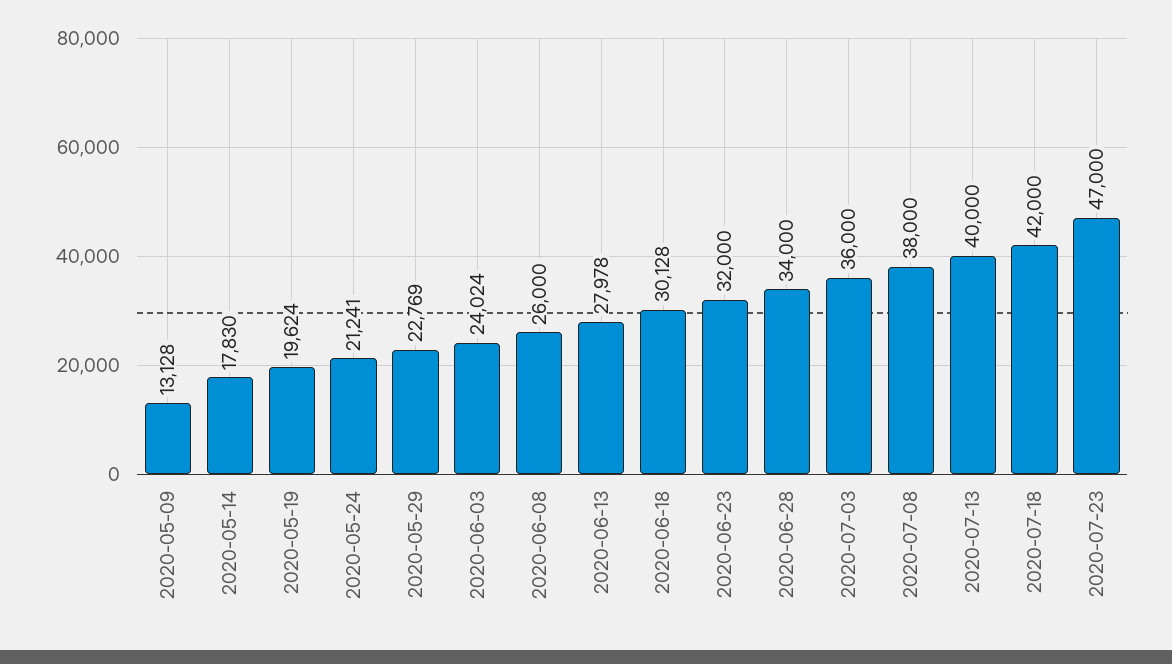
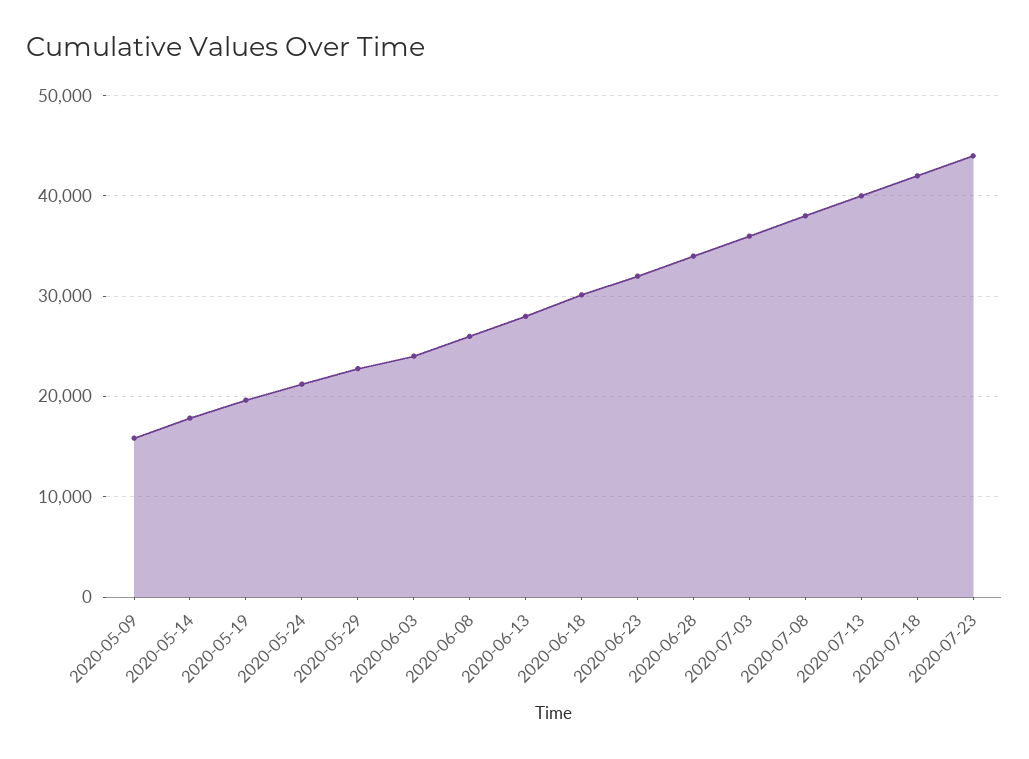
2020-05-09: 13128 -> 16000
2020-07-23: 47000 -> 44000

